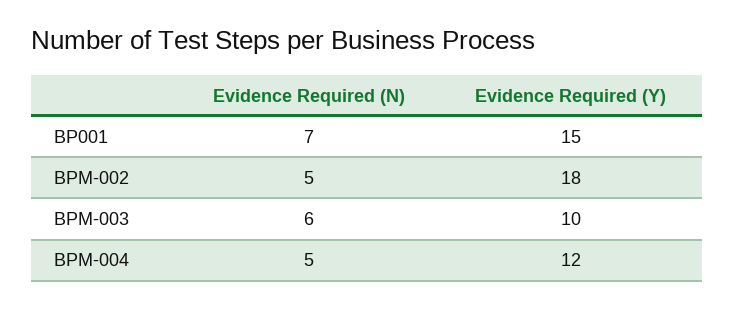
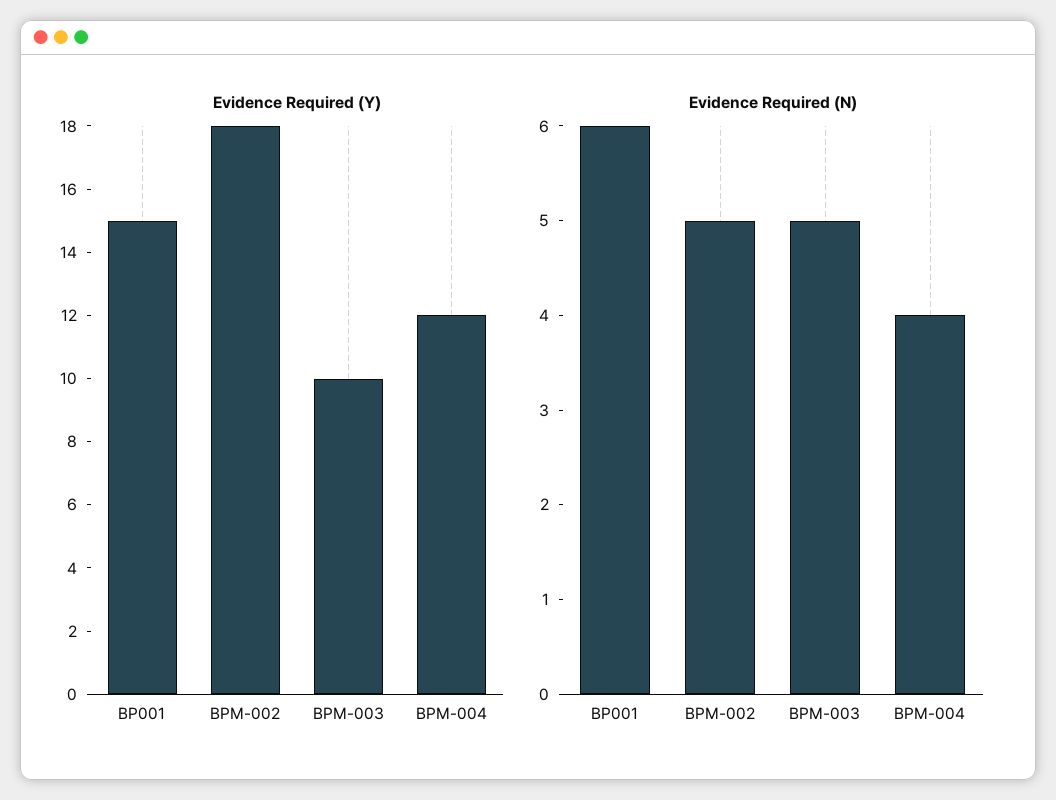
Evidence Required (N), BP001: 7 -> 6
Evidence Required (N), BPM-003: 6 -> 5
Evidence Required (N), BPM-004: 5 -> 4

